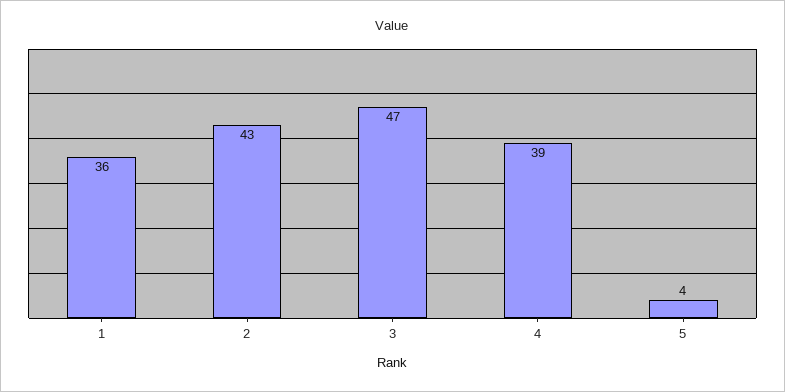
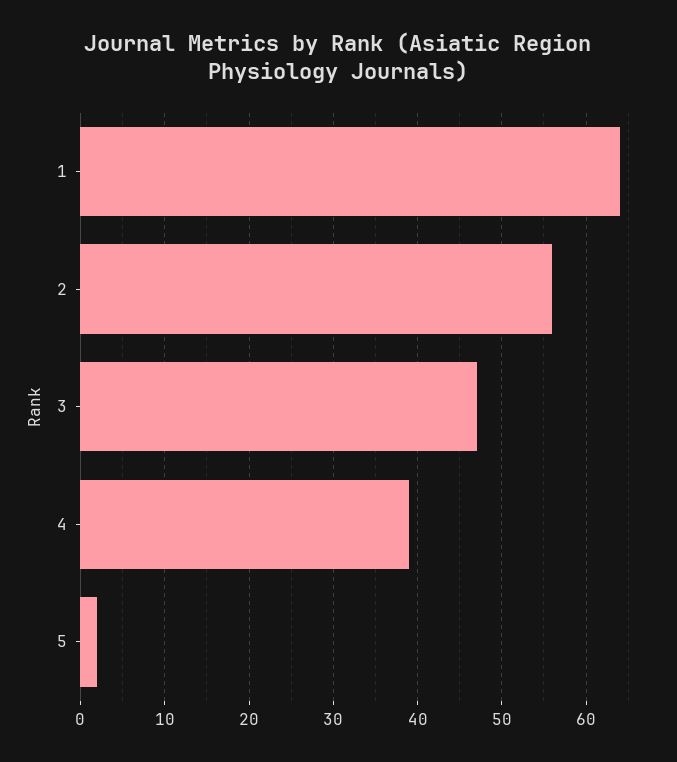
1: 36 -> 64
2: 43 -> 56
5: 4 -> 2

